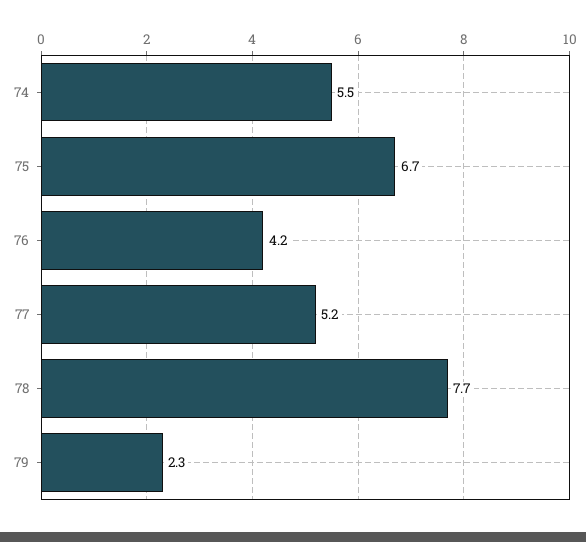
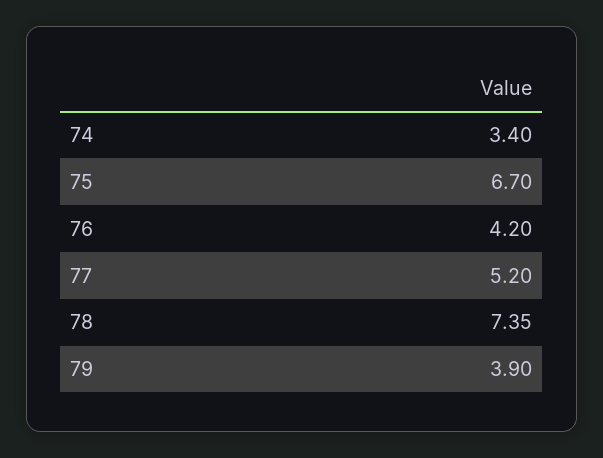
74: 5.5 -> 3.4
78: 7.7 -> 7.35
79: 2.3 -> 3.9

